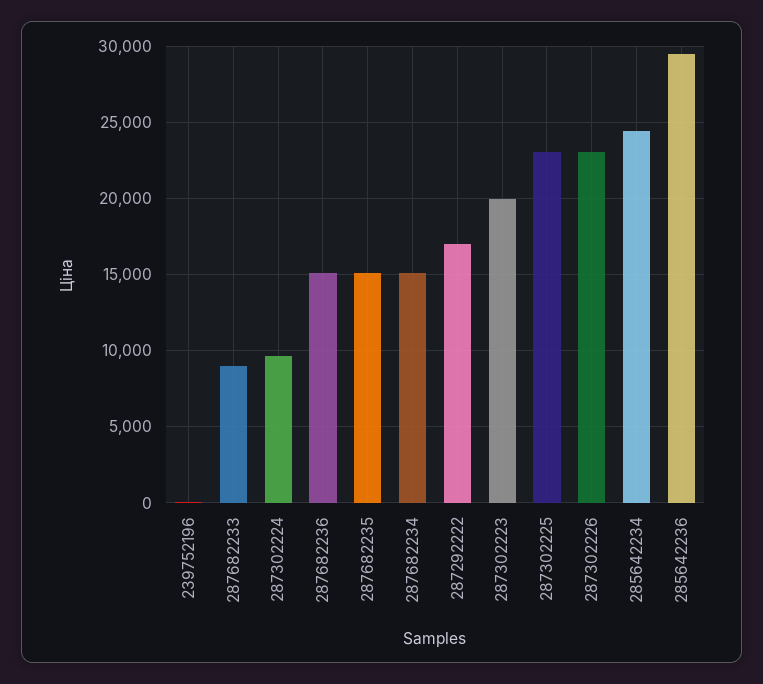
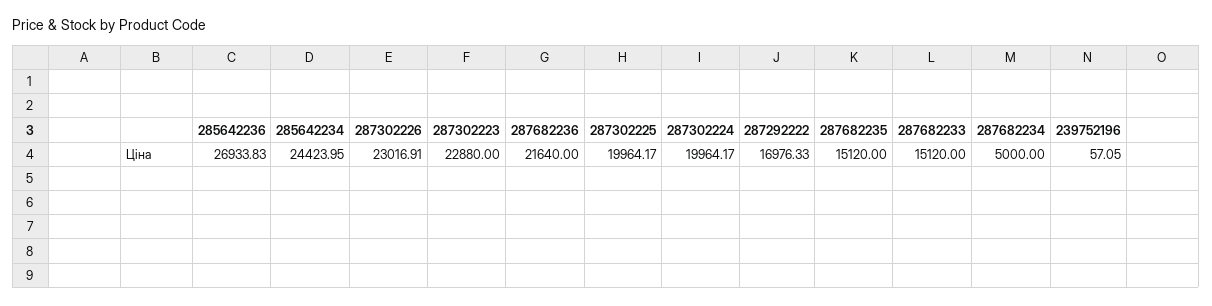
287682233: 9000 -> 15120
287302224: 9500 -> 19964.17
287682236: 15000 -> 21640
287682234: 15000 -> 5000
287302223: 20000 -> 22880
287302225: 23000 -> 19964.17
285642236: 29500 -> 26933.83

